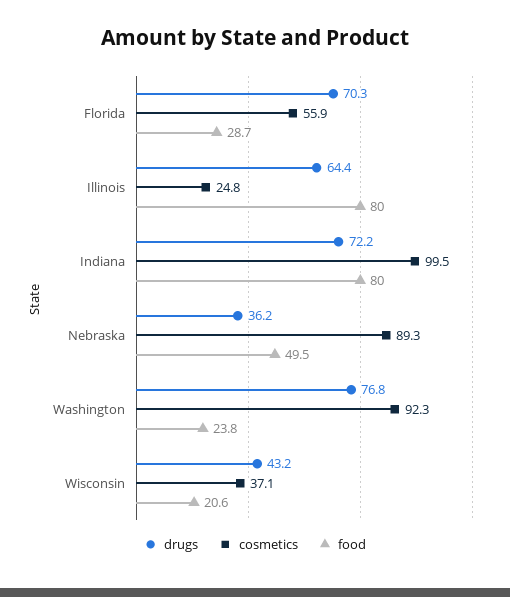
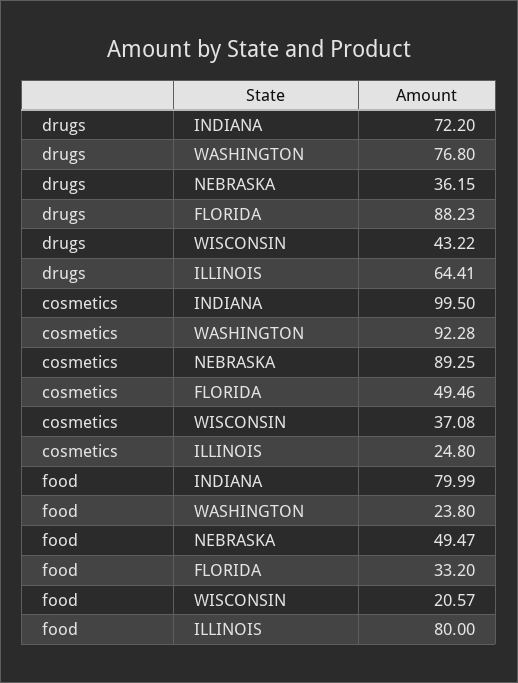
drugs, Florida: 70.3 -> 88.23
cosmetics, Florida: 55.9 -> 49.46
food, Florida: 28.7 -> 33.2

